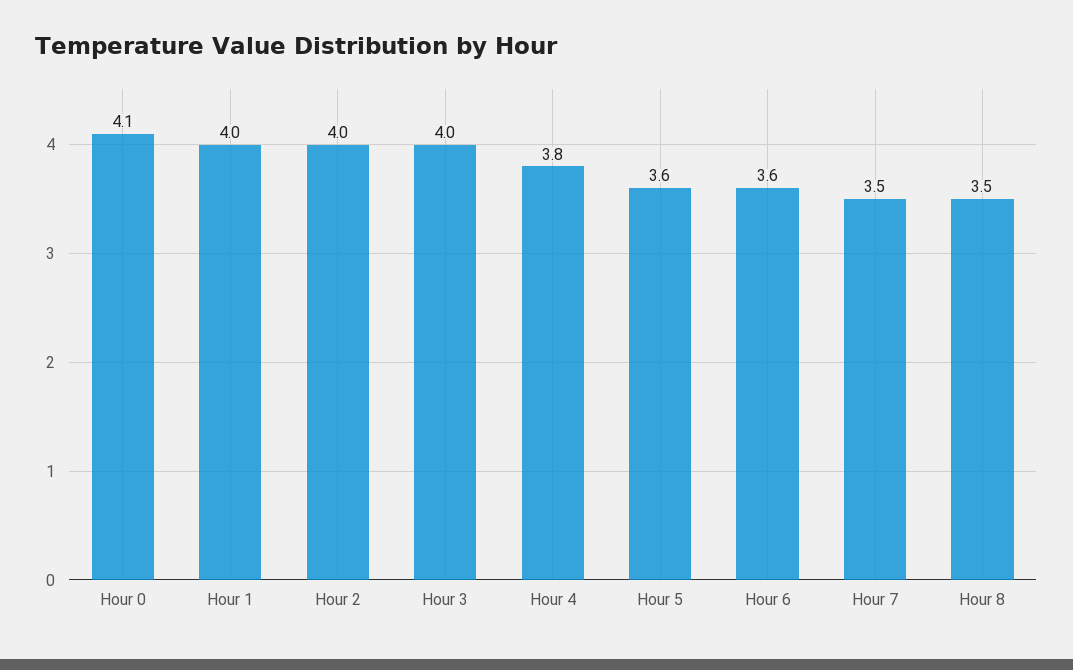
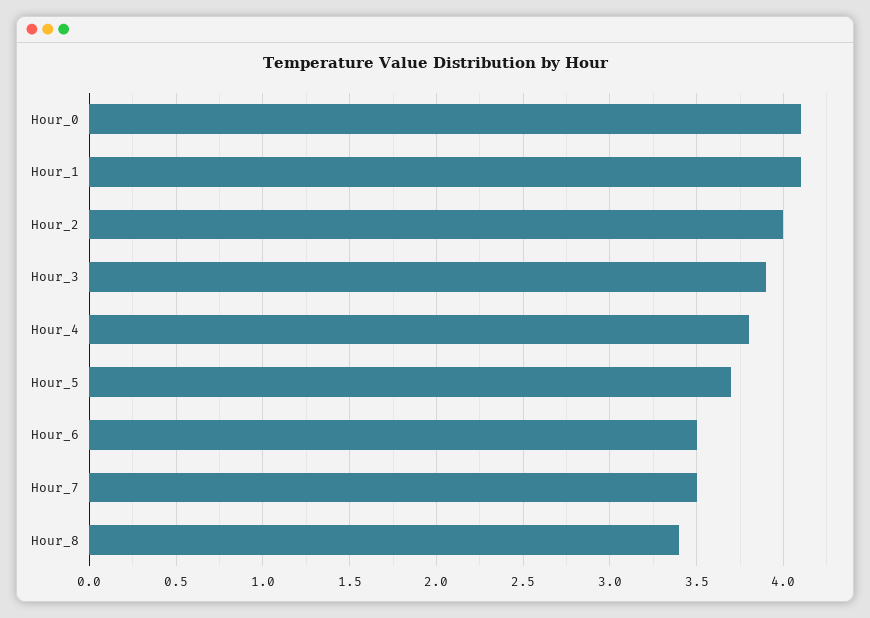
Hour 1: 4 -> 4.1
Hour 3: 4 -> 3.9
Hour 5: 3.6 -> 3.7
Hour 6: 3.6 -> 3.5
Hour 8: 3.5 -> 3.4

